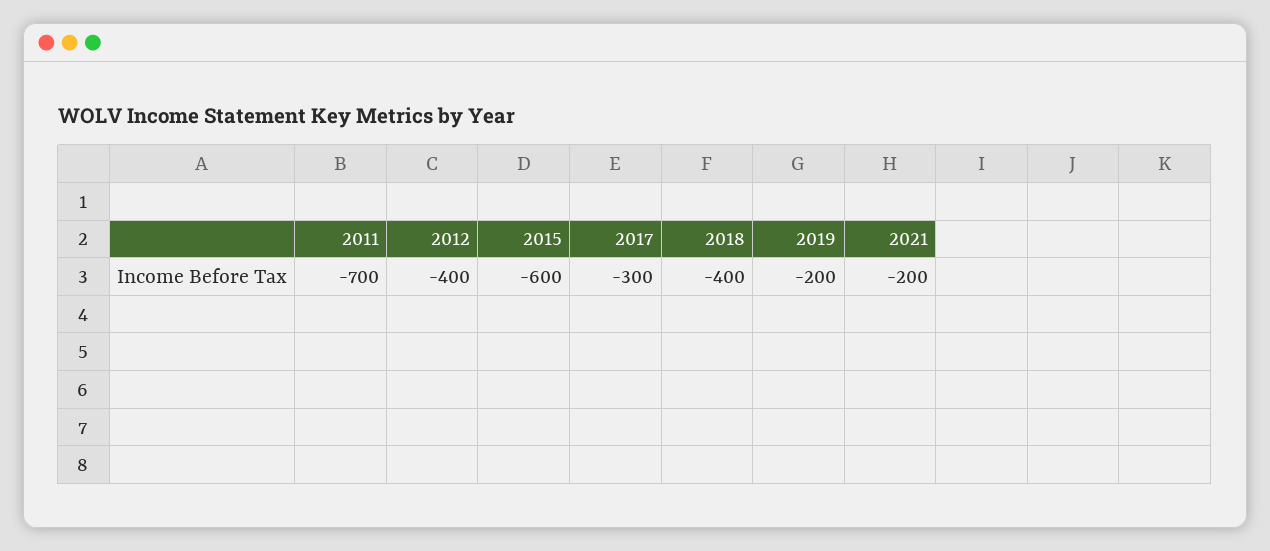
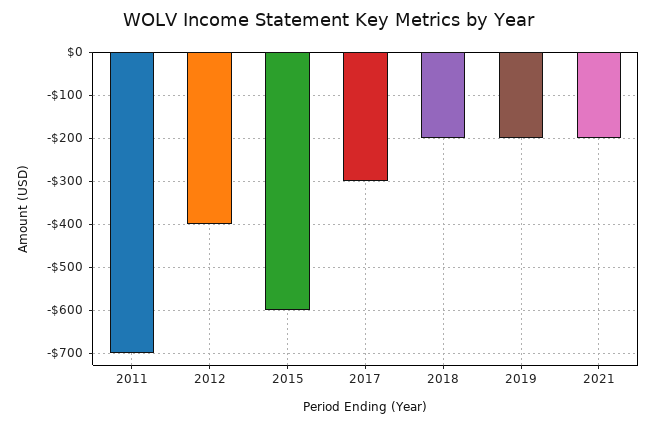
2018: -400 -> -200

